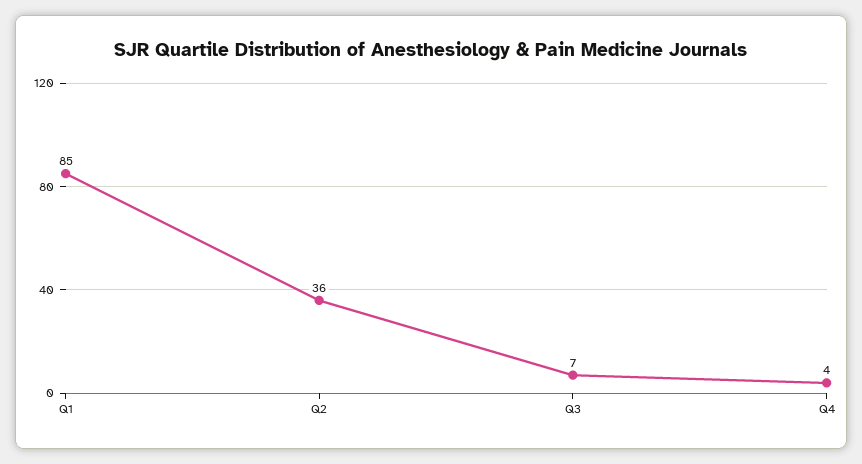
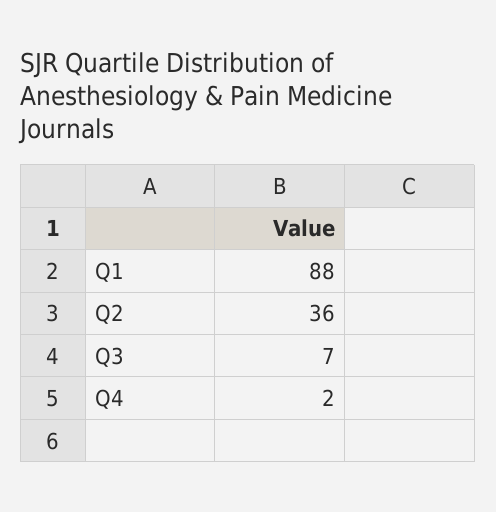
Q1: 85 -> 88
Q4: 4 -> 2

